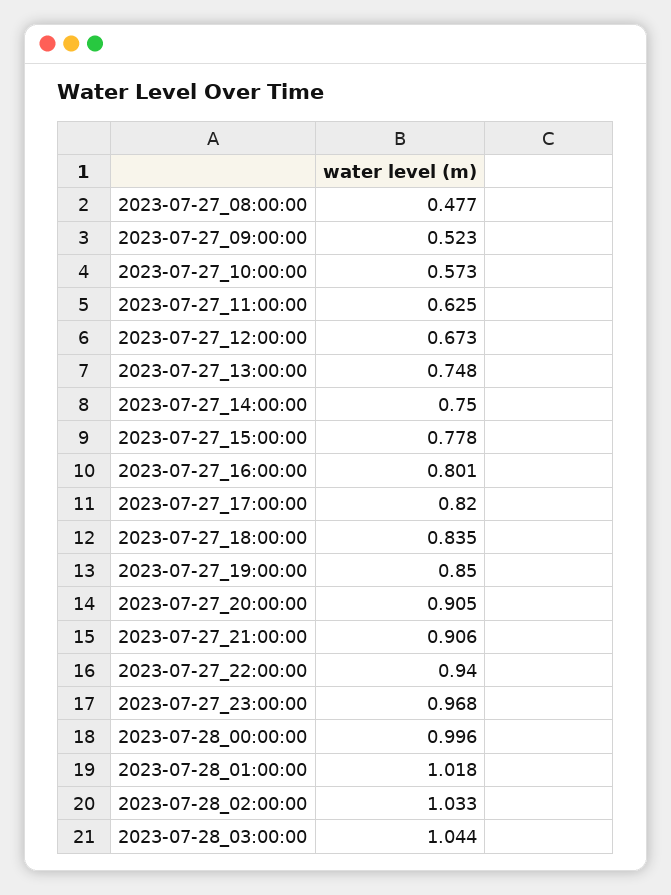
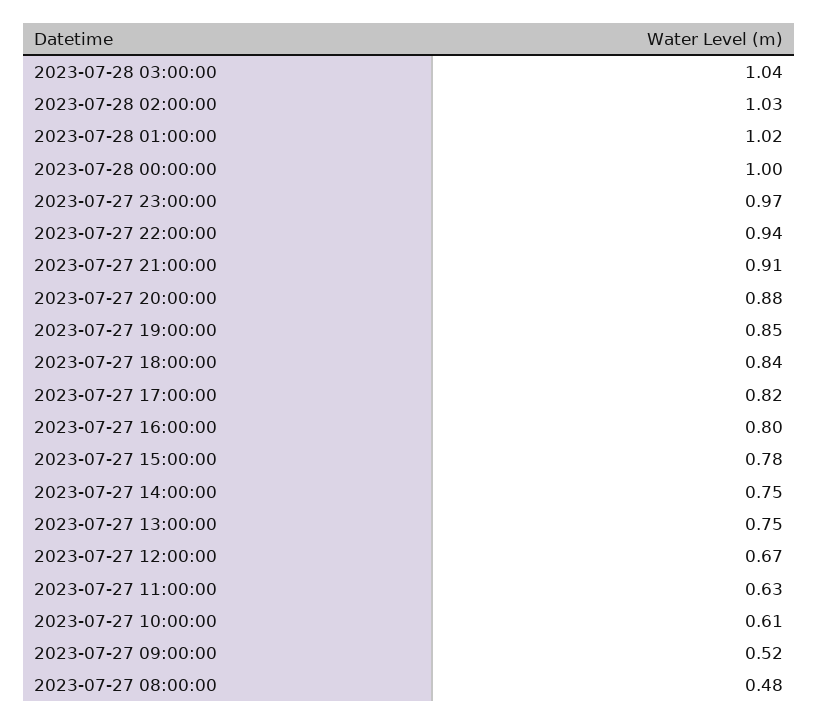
2023-07-27_10:00:00: 0.573 -> 0.61
2023-07-27_20:00:00: 0.905 -> 0.88

